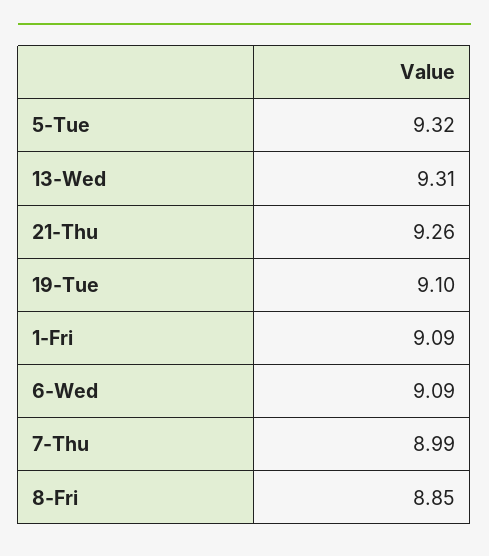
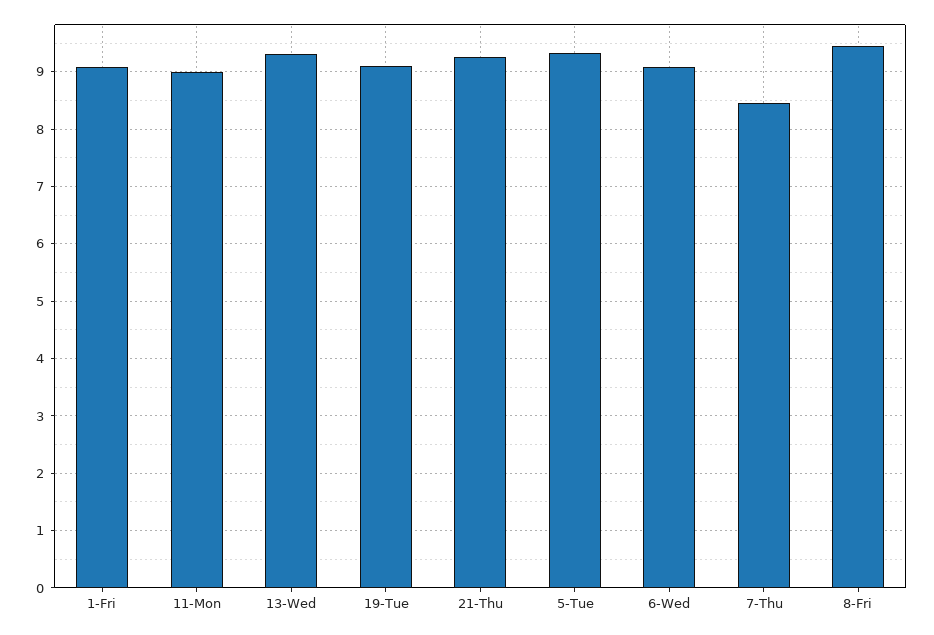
7-Thu: 8.99 -> 8.4
8-Fri: 8.85 -> 9.4
11-Mon: none -> 9

